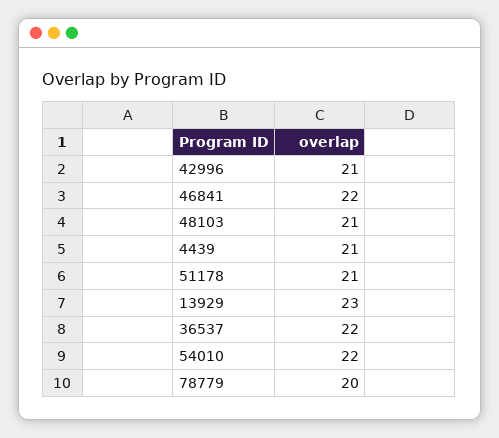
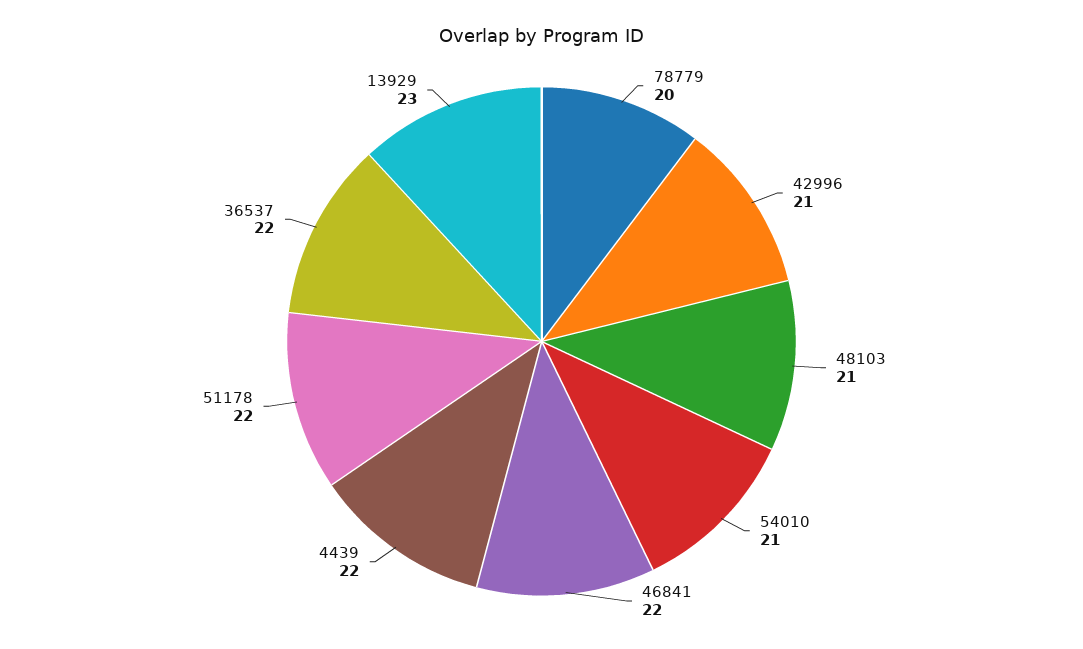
4439: 21 -> 22
51178: 21 -> 22
54010: 22 -> 21

